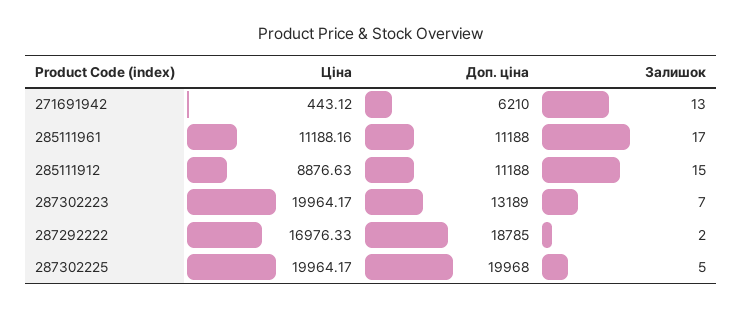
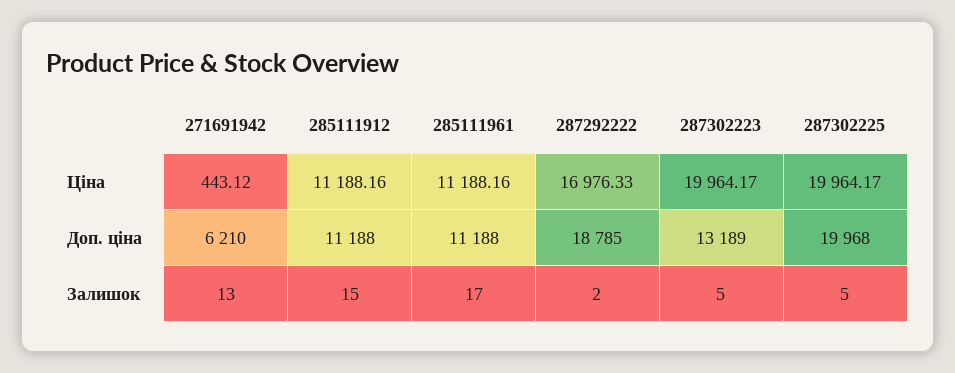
Ціна, 285111912: 8876.63 -> 11188.16
Залишок, 287302223: 7 -> 5

